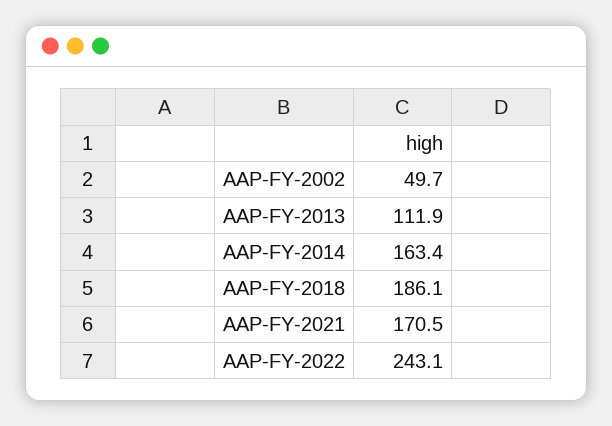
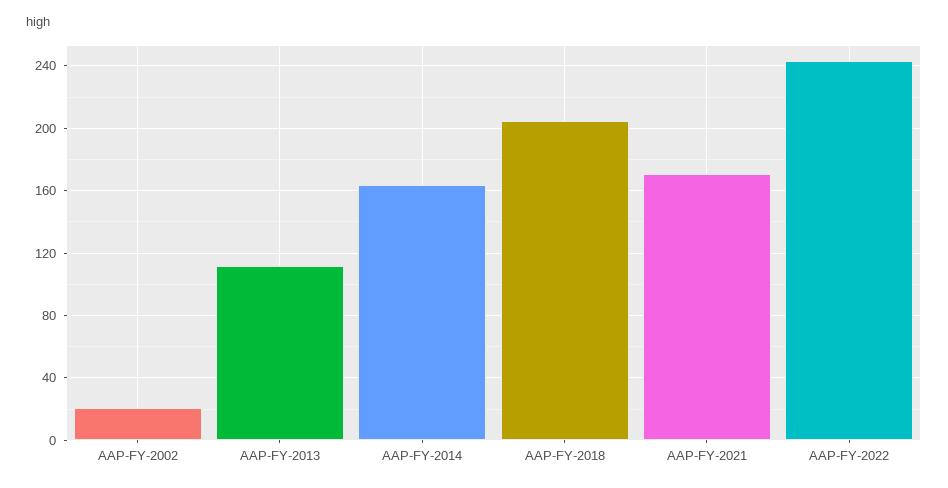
AAP-FY-2002: 49.7 -> 20
AAP-FY-2018: 186.1 -> 205

